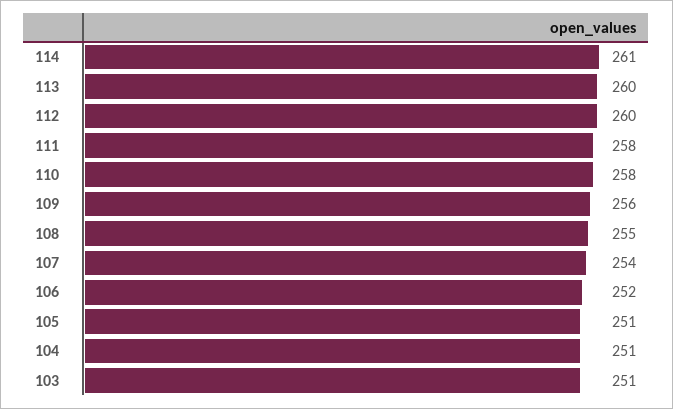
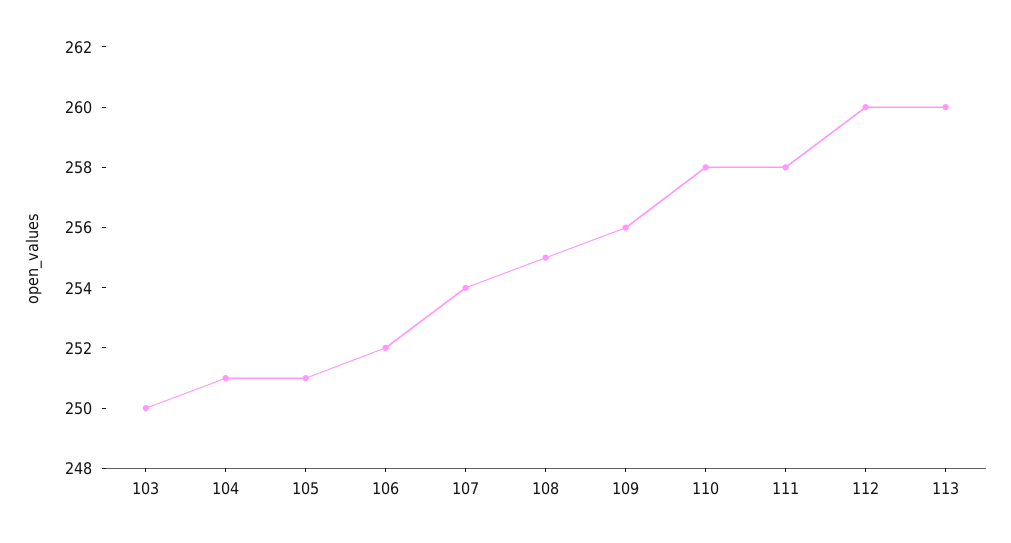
114: 261 -> none
103: 251 -> 250

